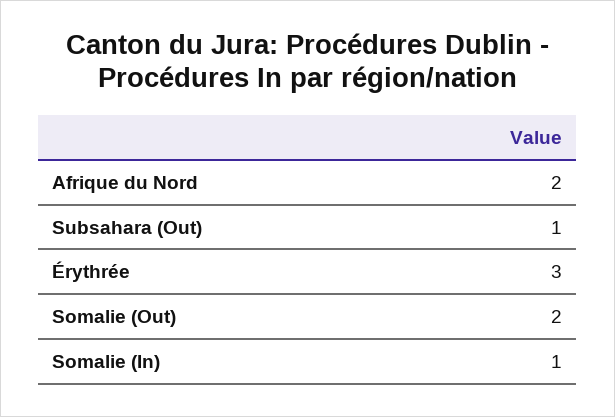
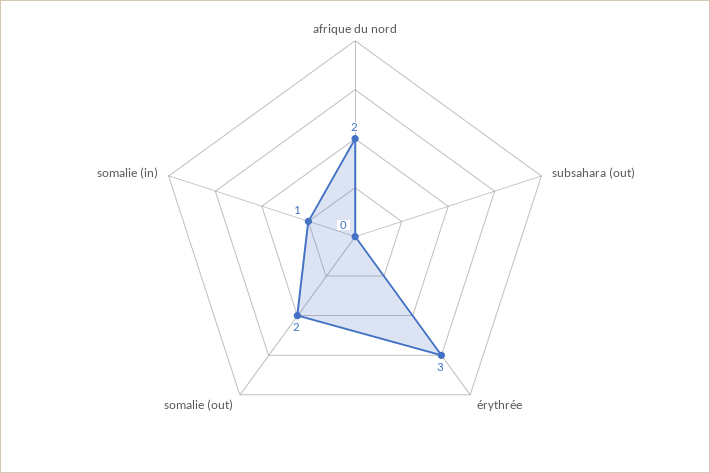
Subsahara (Out): 1 -> 0

